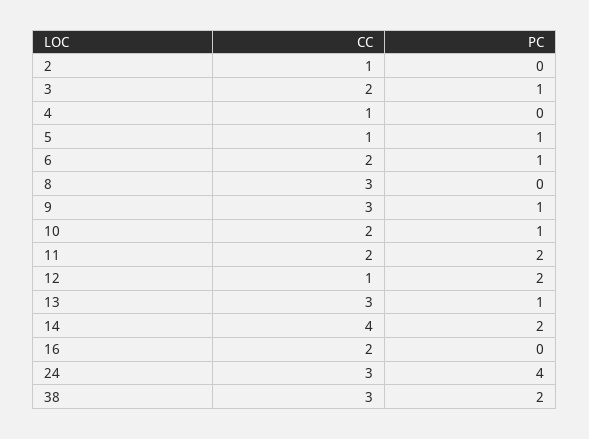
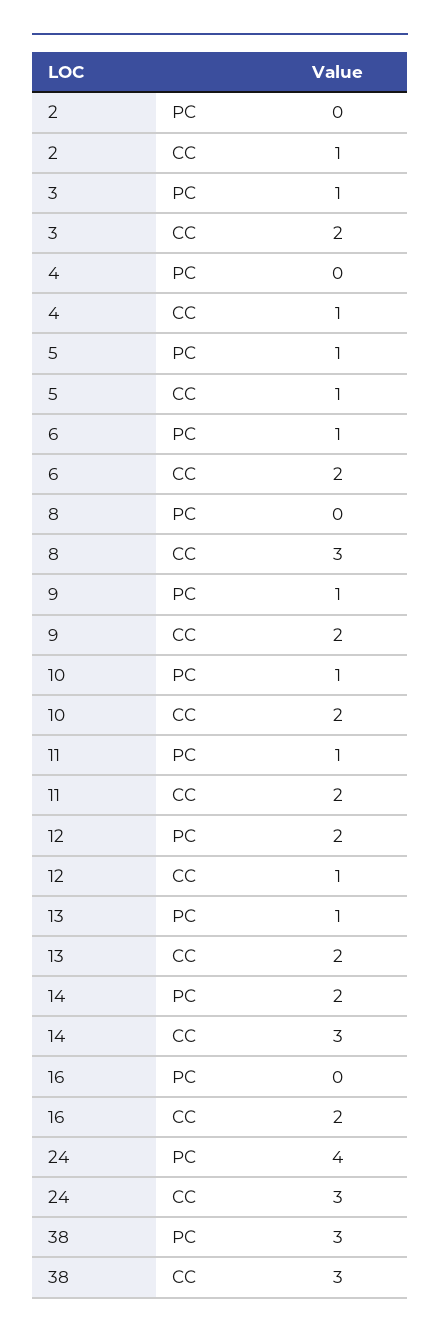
CC, 9: 3 -> 2
PC, 11: 2 -> 1
CC, 13: 3 -> 2
CC, 14: 4 -> 3
PC, 38: 2 -> 3

